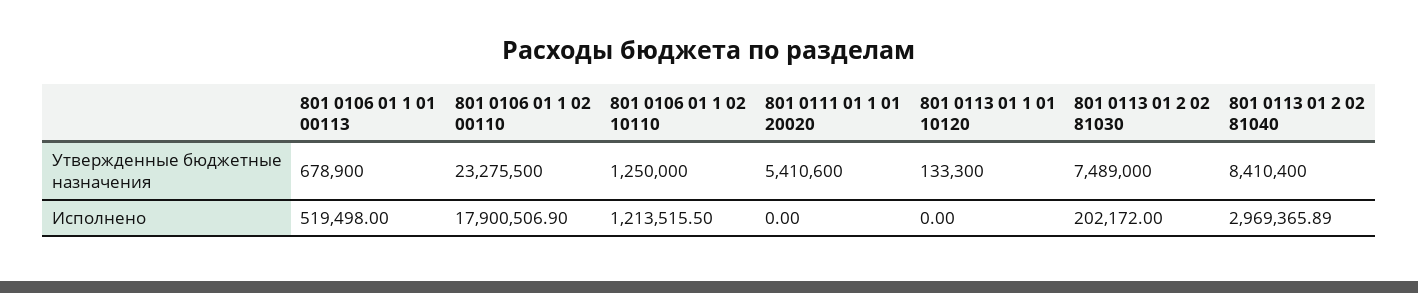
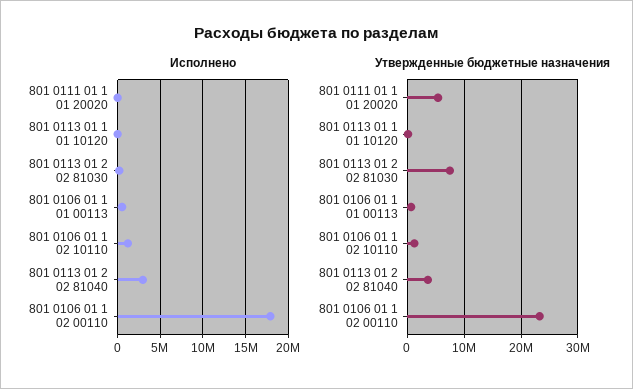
Утвержденные бюджетные назначения, 801 0113 01 2 02 81040: 8410400 -> 4000000

